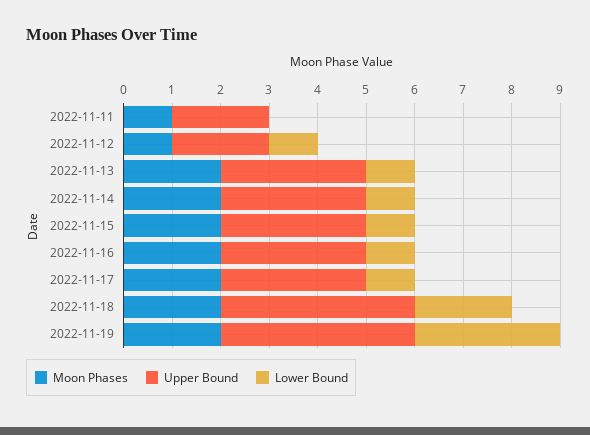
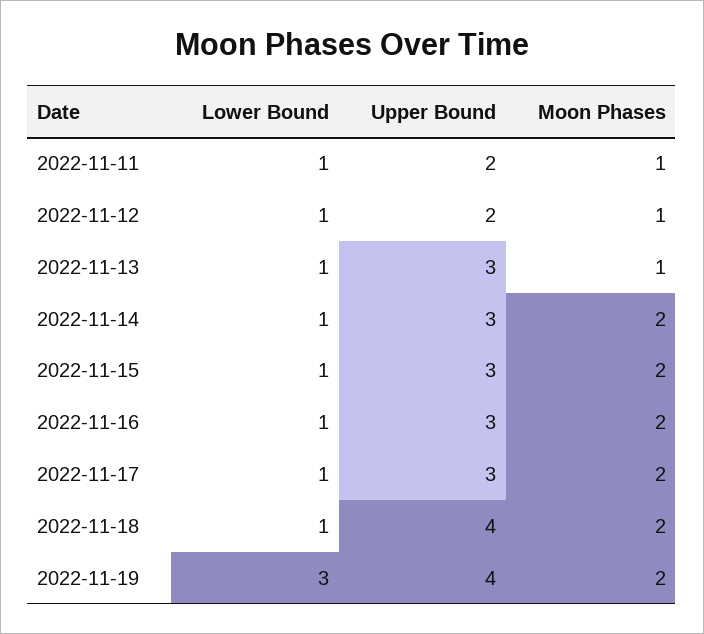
Lower Bound, 2022-11-11: 0 -> 1
Moon Phases, 2022-11-13: 2 -> 1
Lower Bound, 2022-11-18: 2 -> 1

